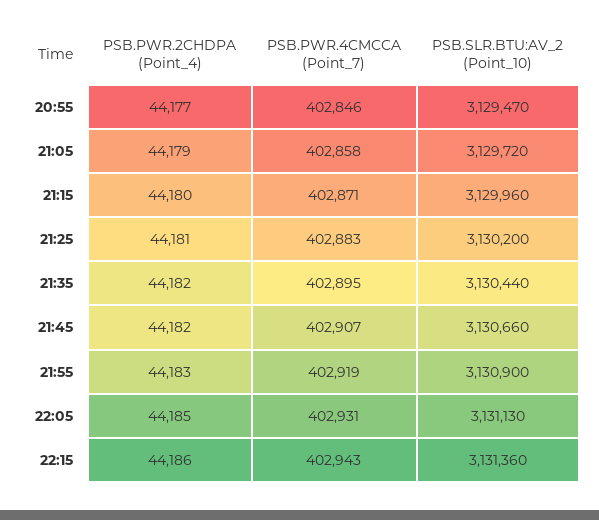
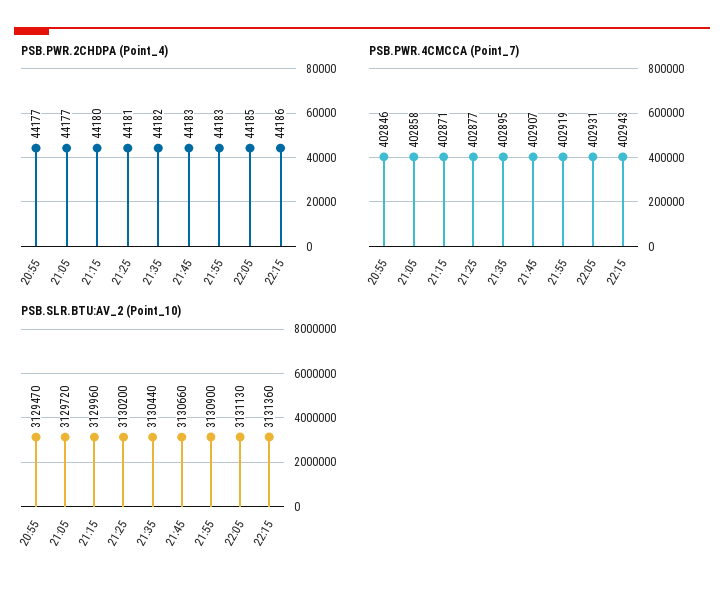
PSB.PWR.2CHDPA (Point_4), 21:05: 44179 -> 44177
PSB.PWR.4CMCCA (Point_7), 21:25: 402883 -> 402877
PSB.PWR.2CHDPA (Point_4), 21:45: 44182 -> 44183

